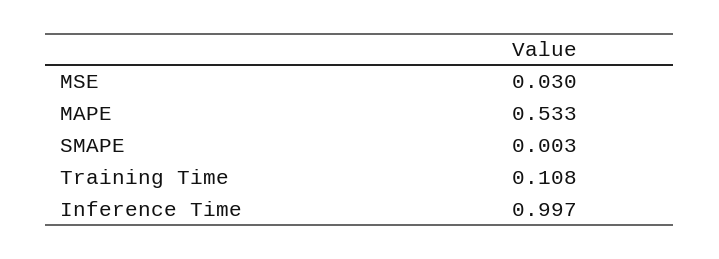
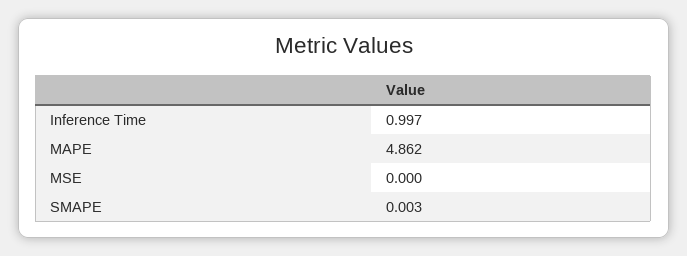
MSE: 0.03 -> 0
MAPE: 0.533 -> 4.862
Training Time: 0.108 -> none

